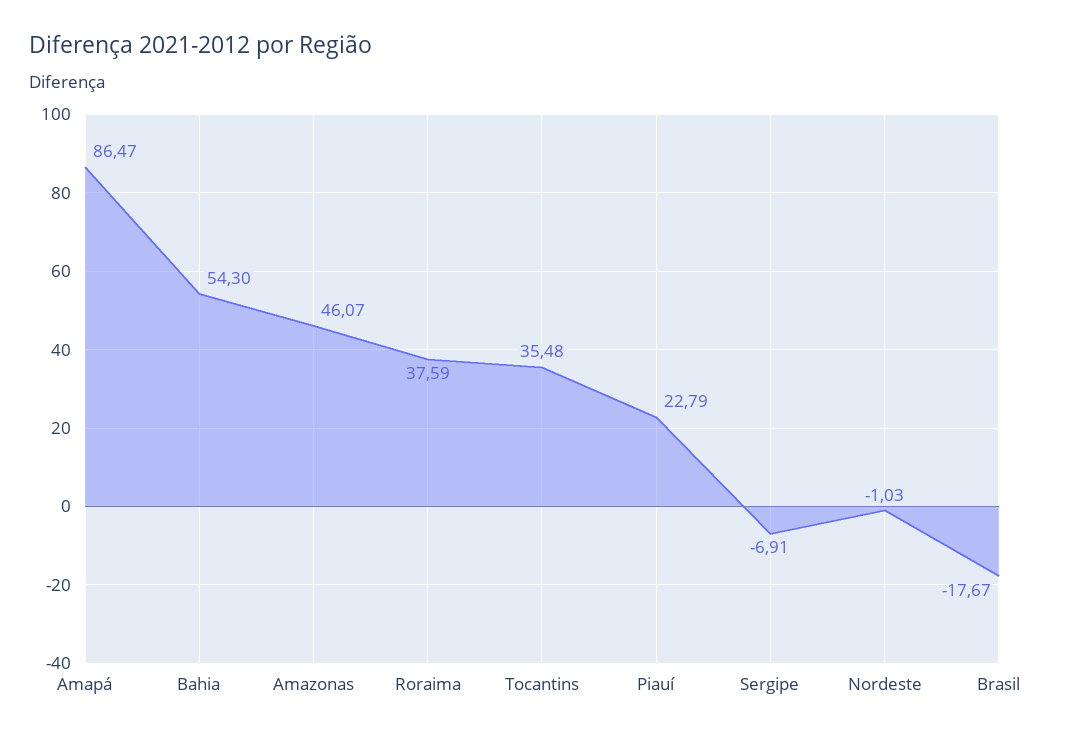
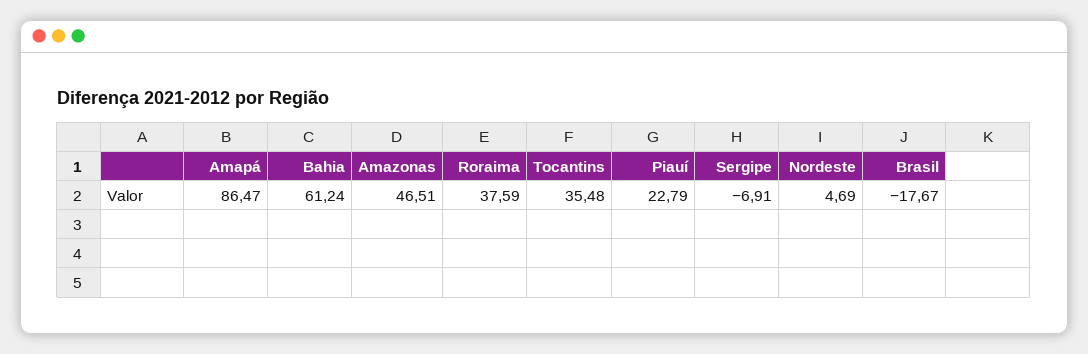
Bahia: 54.3 -> 61.24
Amazonas: 46.07 -> 46.51
Nordeste: -1.03 -> 4.69

